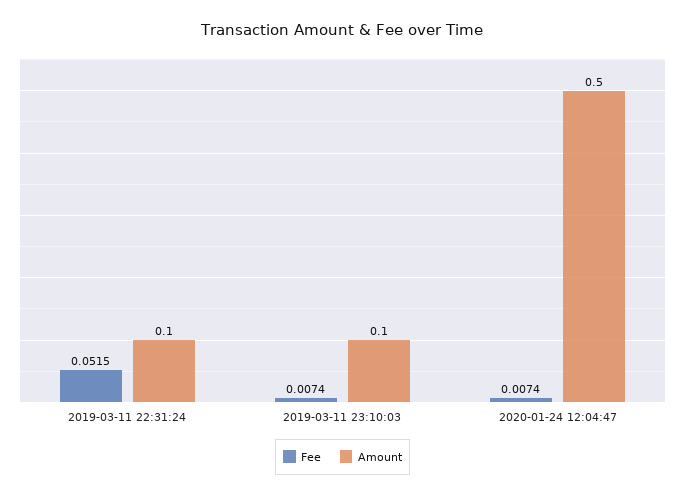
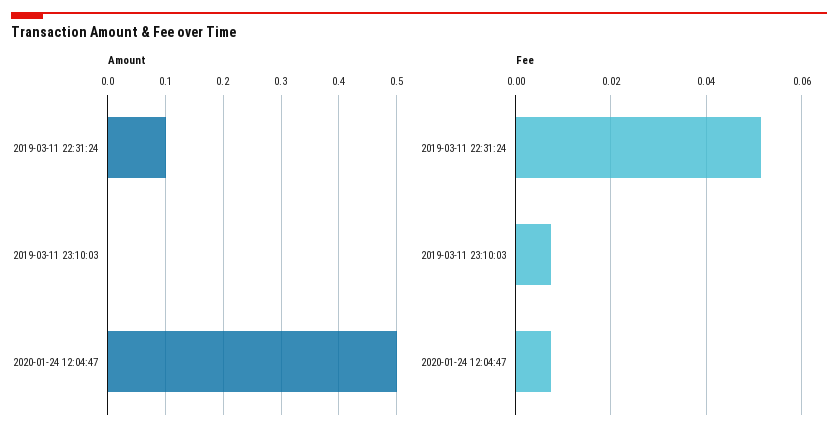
Amount, 2019-03-11 23:10:03: 0.1 -> 0

